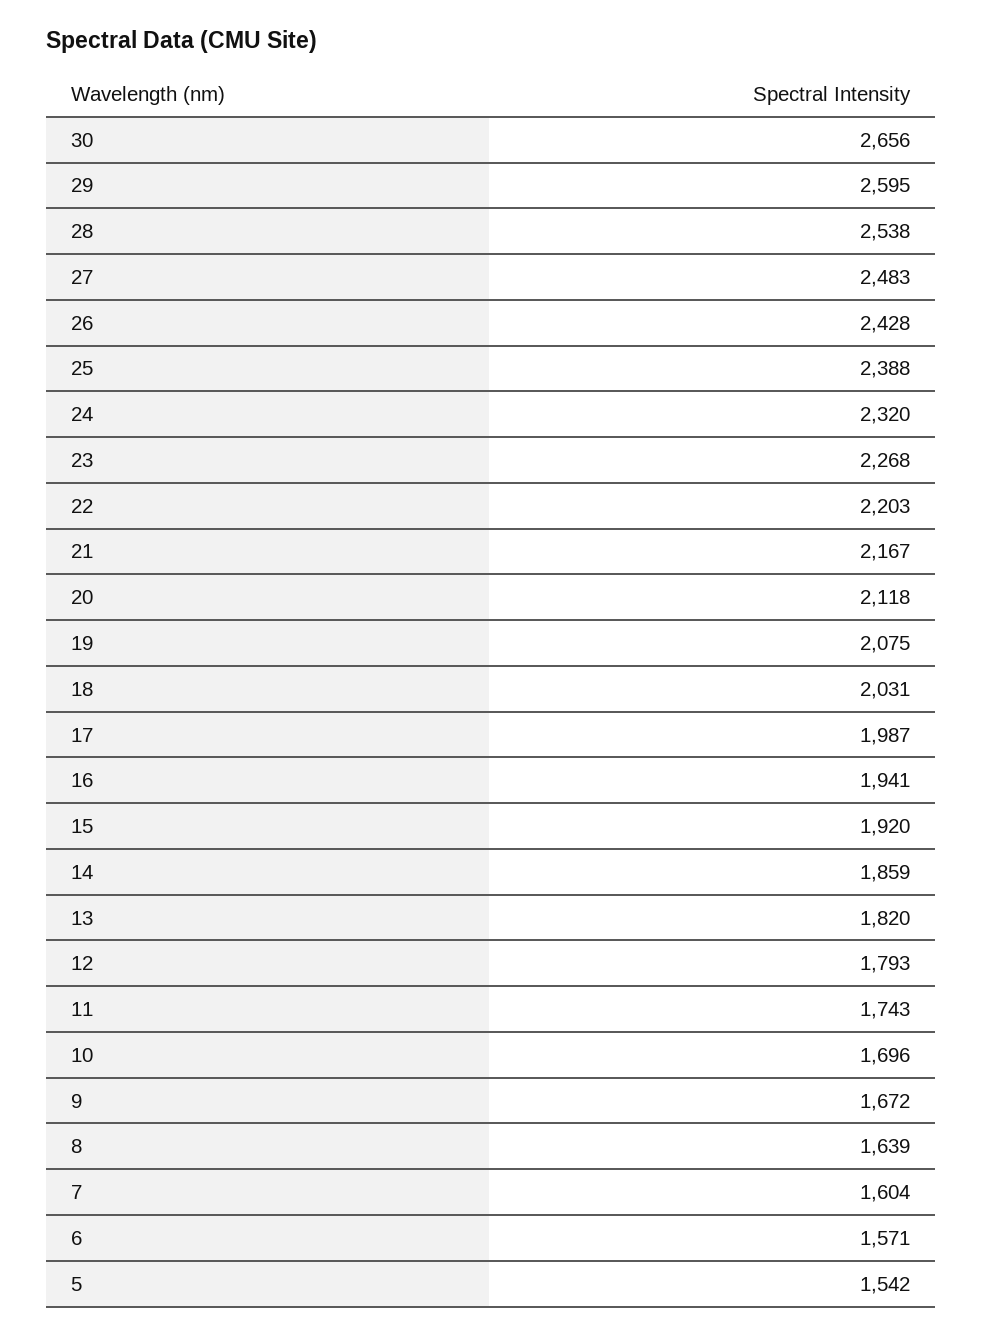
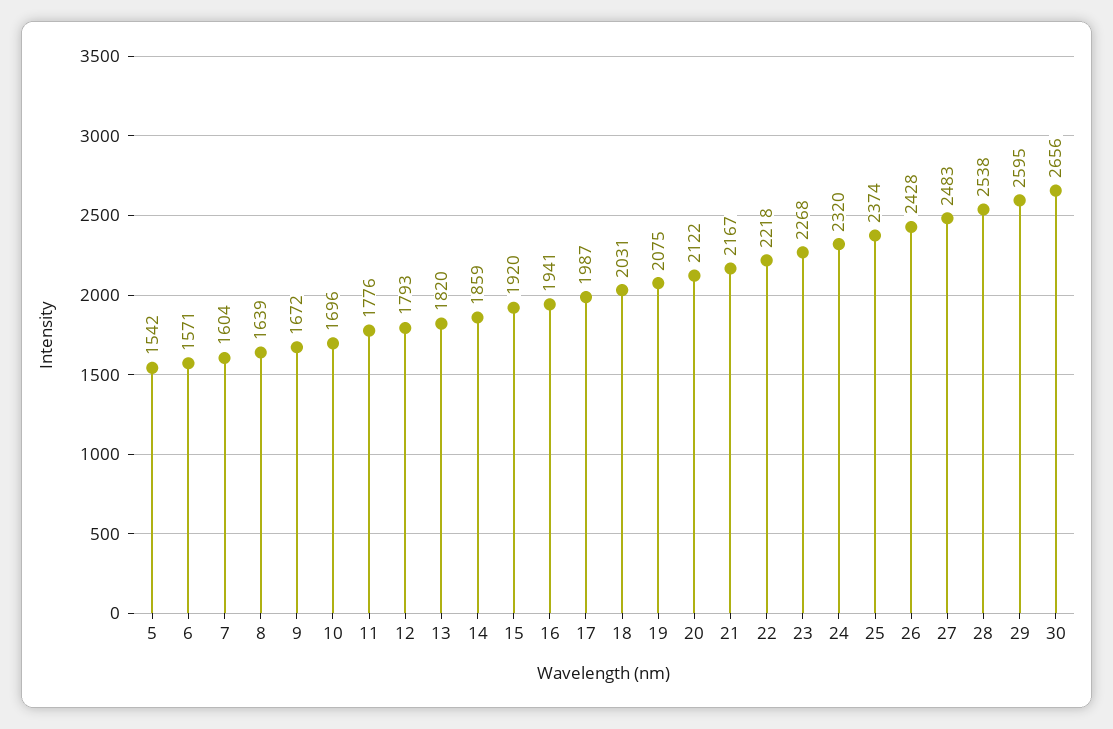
25: 2388 -> 2374
22: 2203 -> 2218
20: 2118 -> 2122
11: 1743 -> 1776

